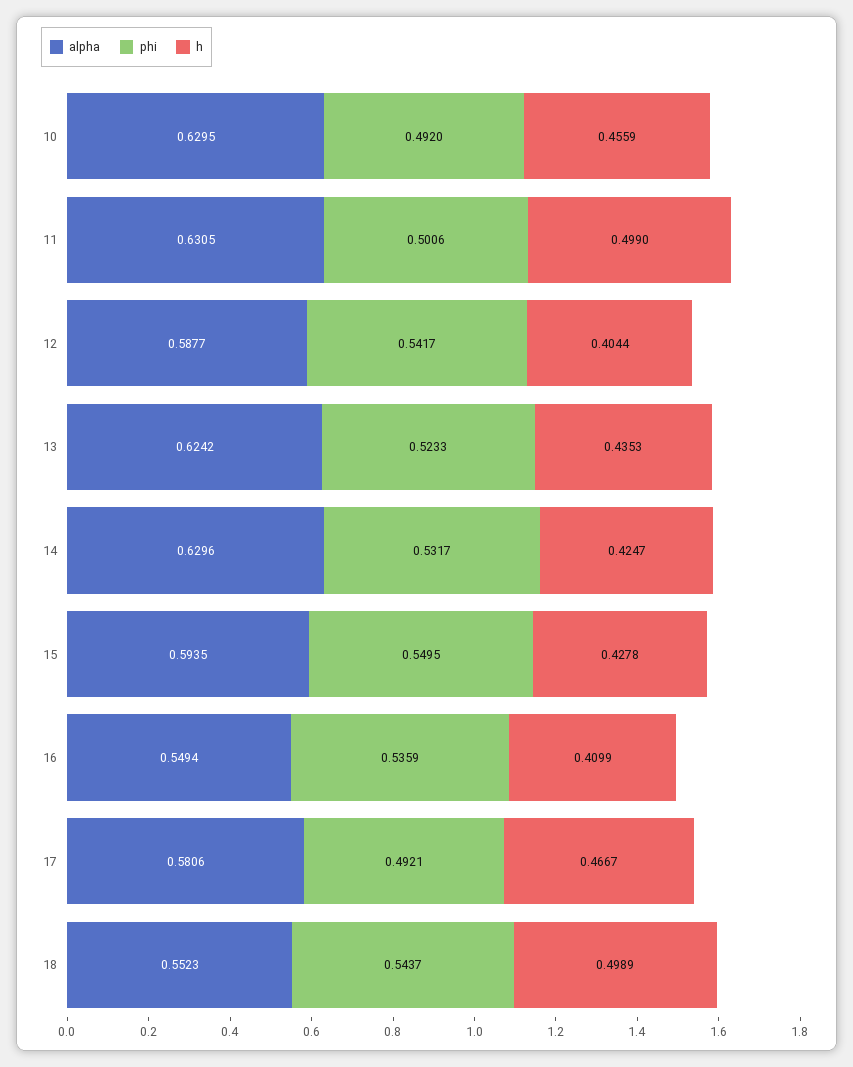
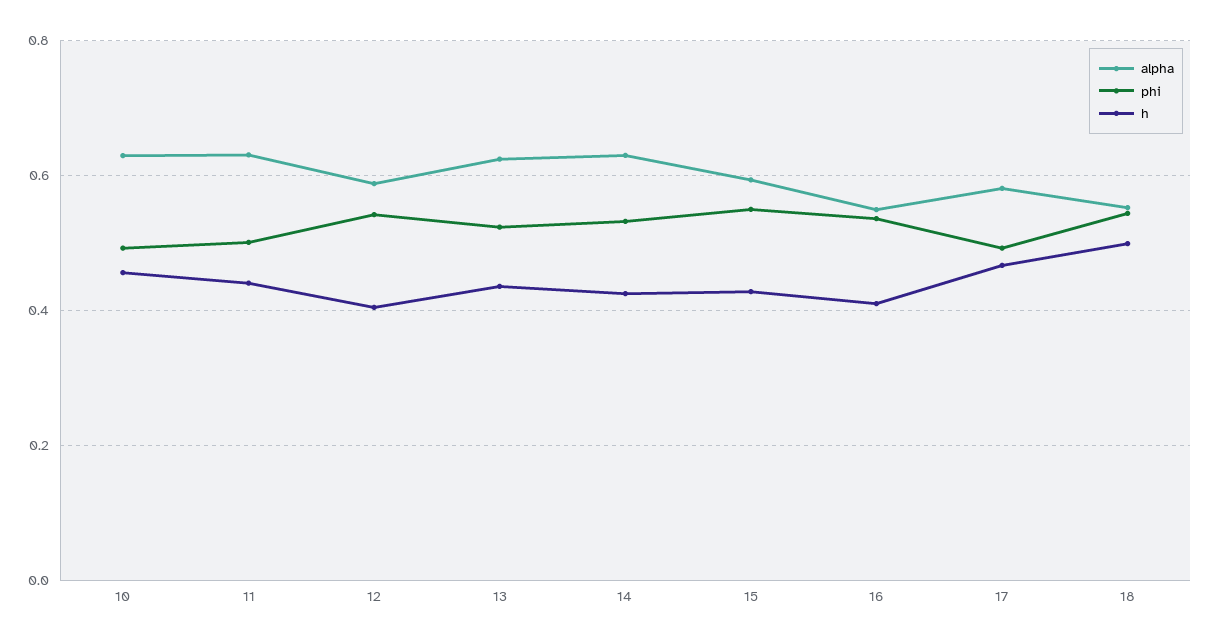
h, 11: 0.499 -> 0.44

